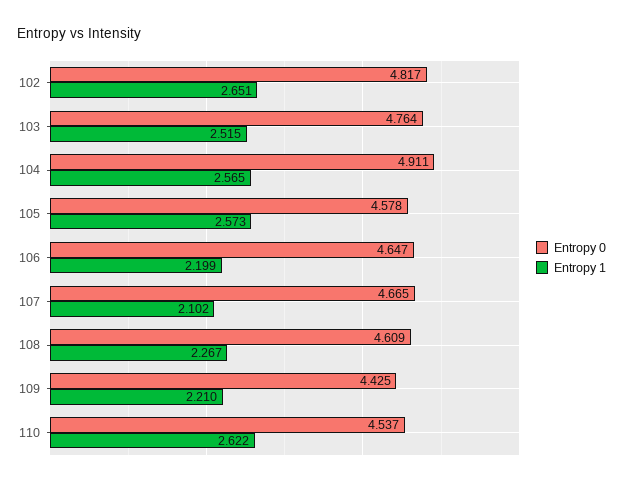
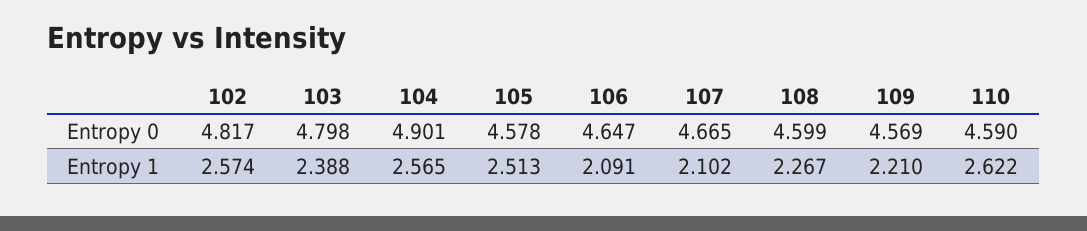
Entropy 1, 102: 2.651 -> 2.574
Entropy 0, 103: 4.764 -> 4.798
Entropy 1, 103: 2.515 -> 2.388
Entropy 0, 104: 4.911 -> 4.901
Entropy 1, 105: 2.573 -> 2.513
Entropy 1, 106: 2.199 -> 2.091
Entropy 0, 108: 4.609 -> 4.599
Entropy 0, 109: 4.425 -> 4.569
Entropy 0, 110: 4.537 -> 4.59

